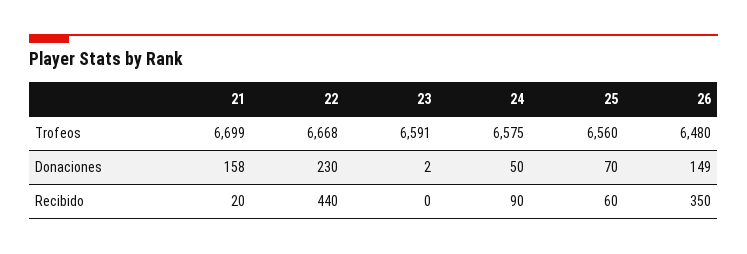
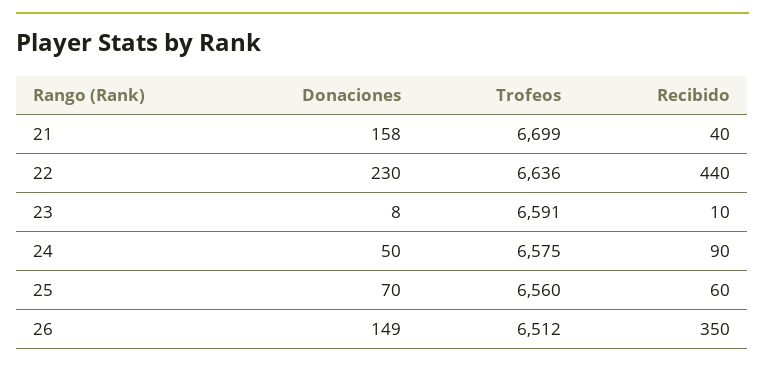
22, Trofeos: 6668 -> 6636
26, Trofeos: 6480 -> 6512
23, Donaciones: 2 -> 8
21, Recibido: 20 -> 40
23, Recibido: 0 -> 10

